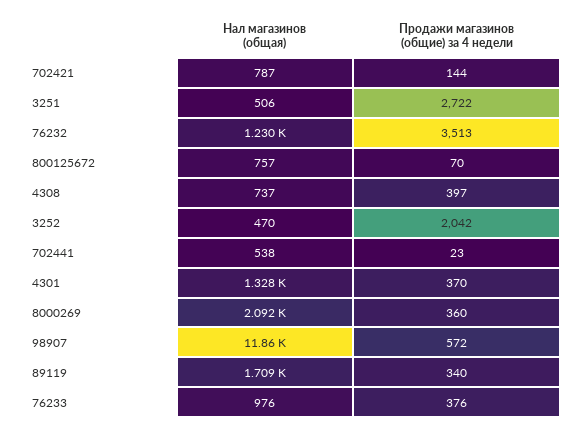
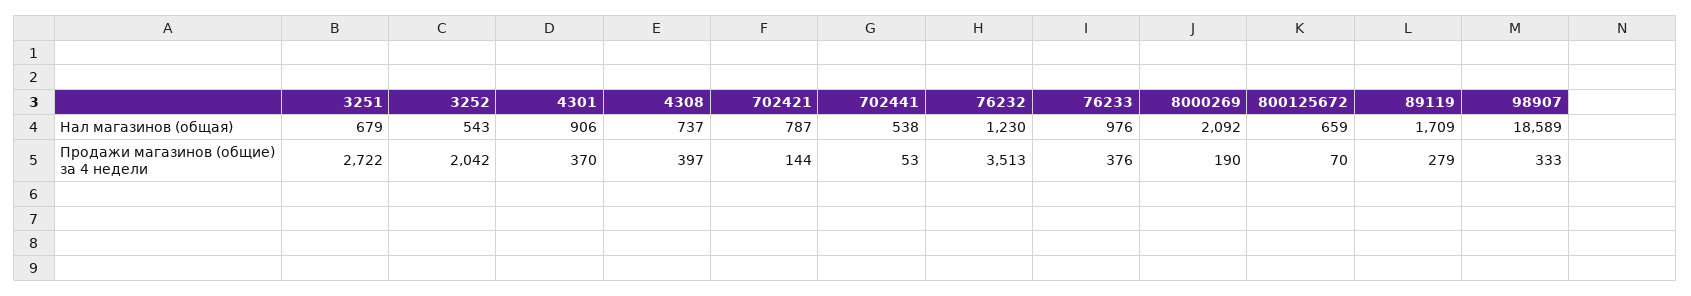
Нал магазинов (общая), 3251: 506 -> 679
Нал магазинов (общая), 800125672: 757 -> 659
Нал магазинов (общая), 3252: 470 -> 543
Продажи магазинов (общие) за 4 недели, 702441: 23 -> 53
Нал магазинов (общая), 4301: 1328 -> 906
Продажи магазинов (общие) за 4 недели, 8000269: 360 -> 190
Нал магазинов (общая), 98907: 11860 -> 18589
Продажи магазинов (общие) за 4 недели, 98907: 572 -> 333
Продажи магазинов (общие) за 4 недели, 89119: 340 -> 279

